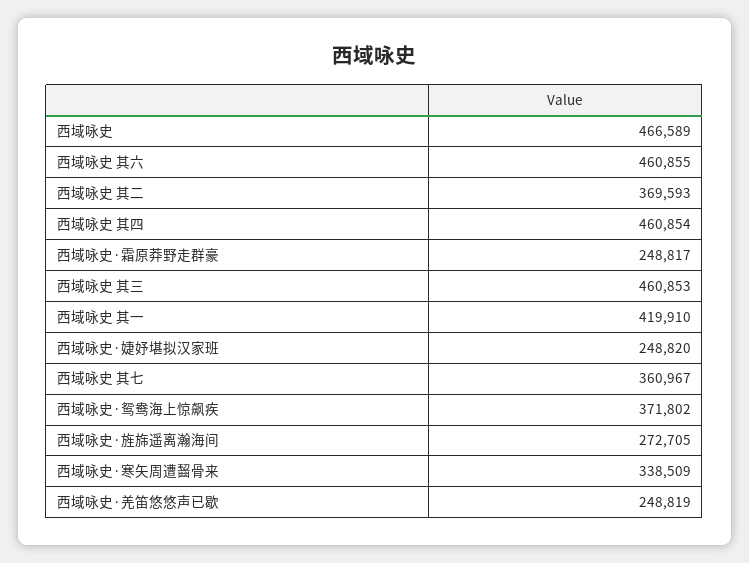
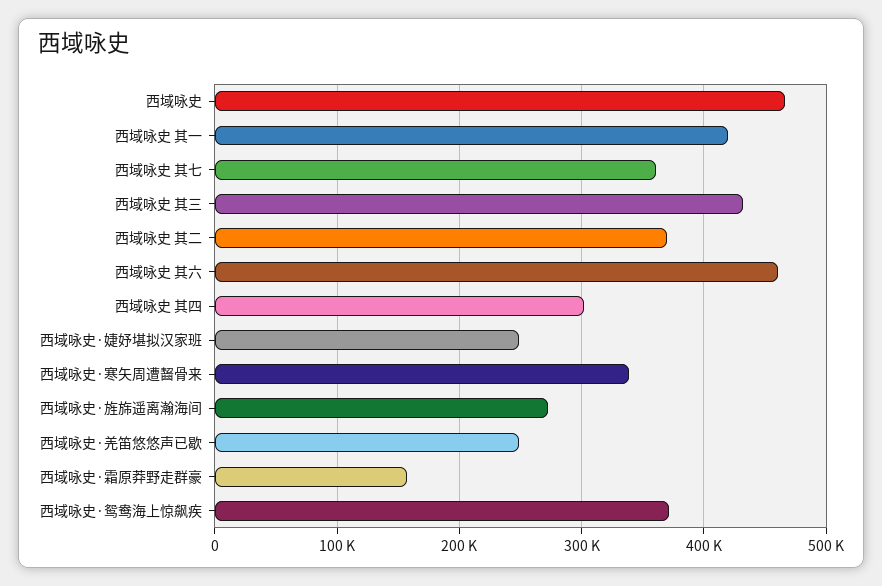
西域咏史 其四: 460854 -> 300000
西域咏史·霜原莽野走群豪: 248817 -> 160000
西域咏史 其三: 460853 -> 430000

